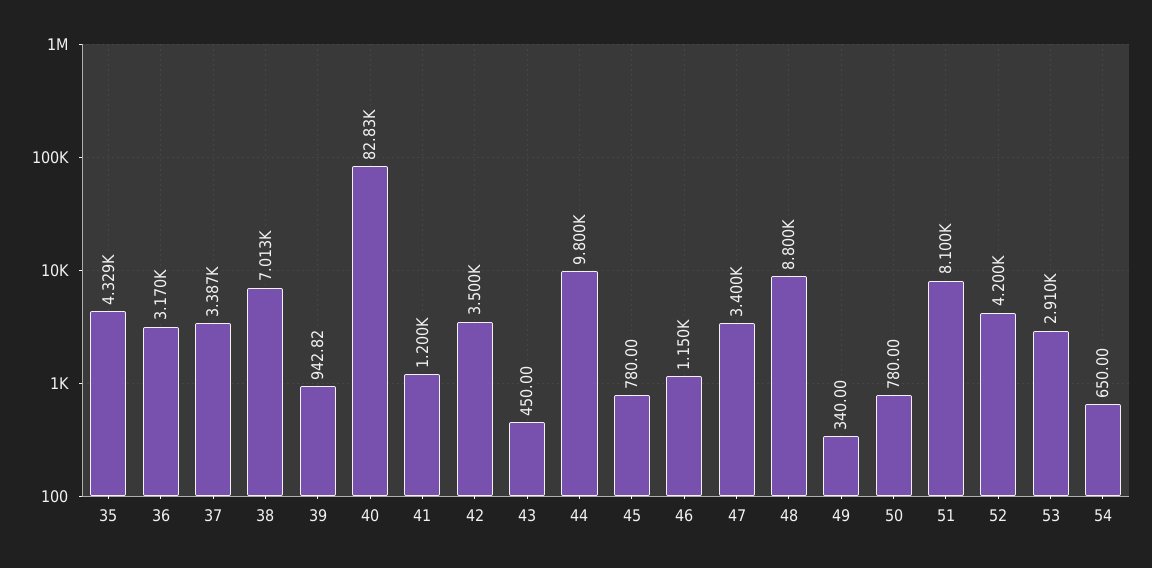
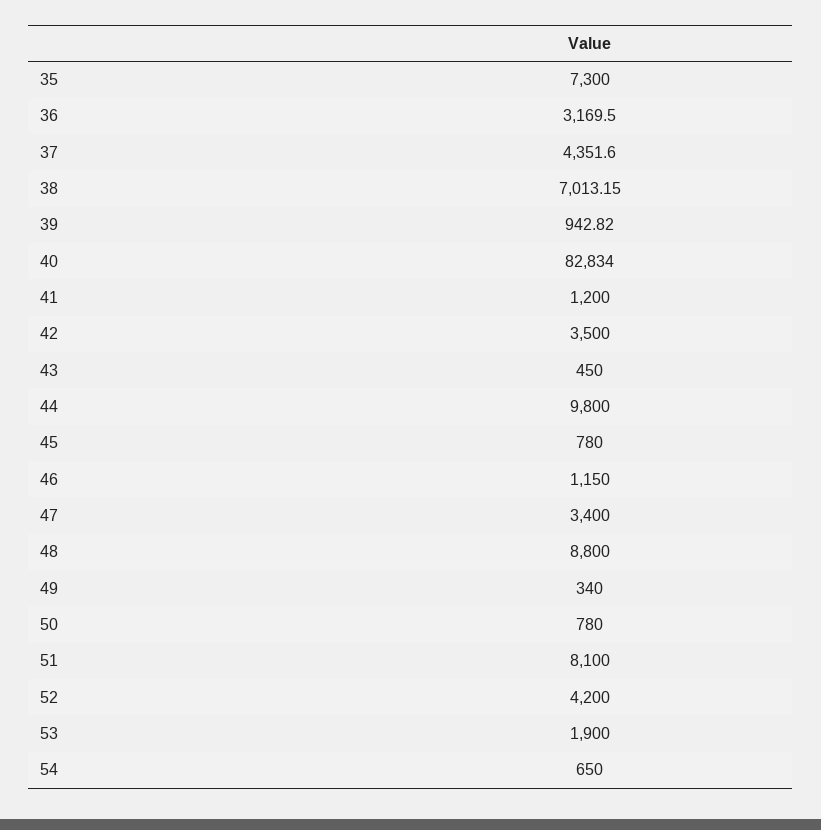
35: 4329 -> 7300
37: 3387 -> 4351.6
53: 2910 -> 1900

